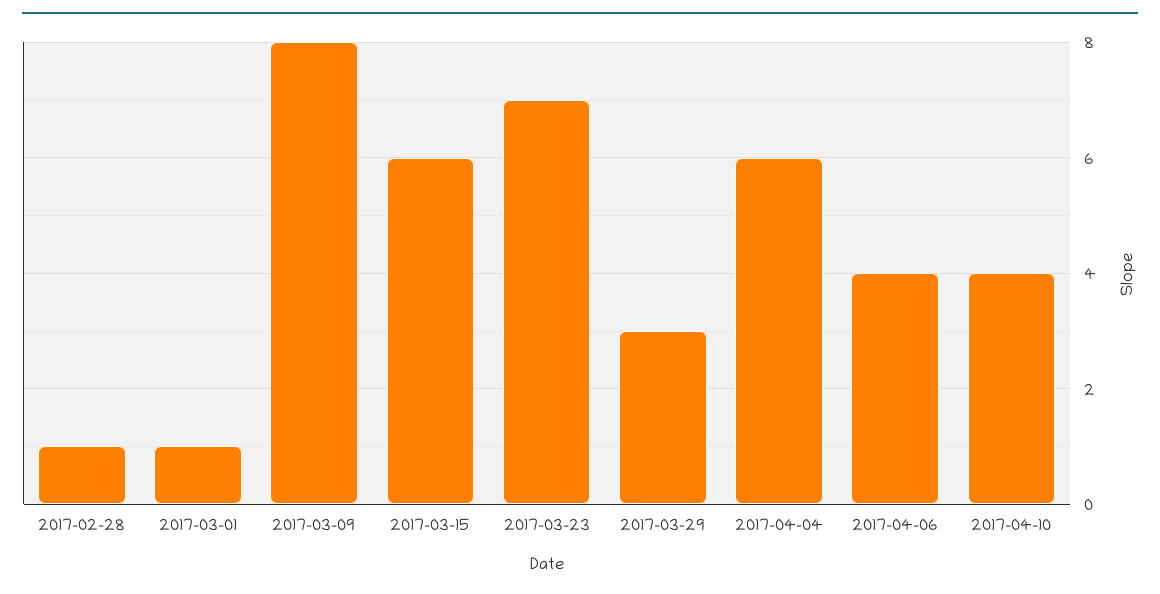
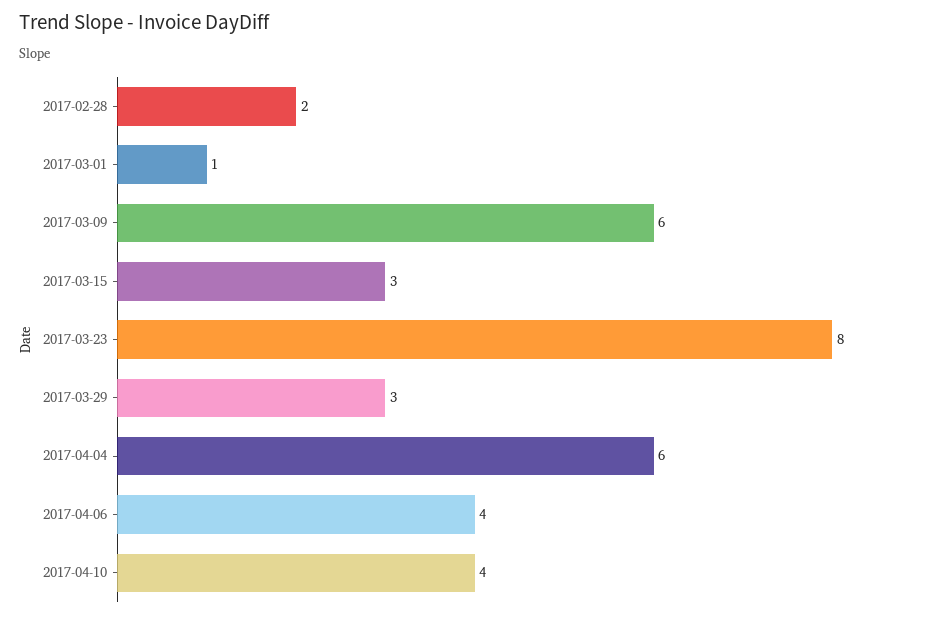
2017-02-28: 1 -> 2
2017-03-09: 8 -> 6
2017-03-15: 6 -> 3
2017-03-23: 7 -> 8

